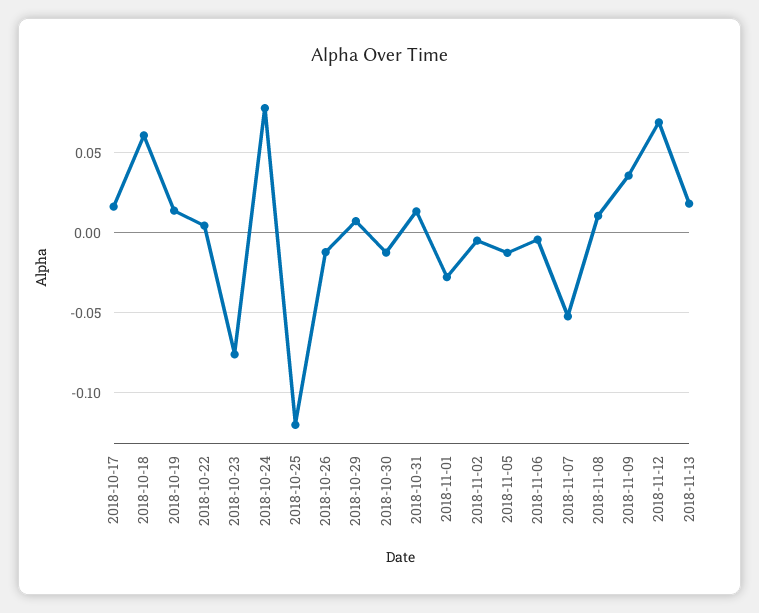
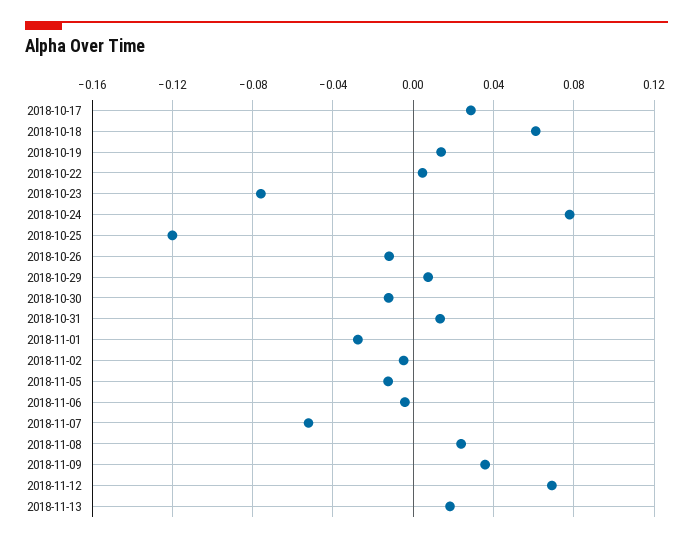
2018-10-17: 0.015 -> 0.03
2018-11-08: 0.01 -> 0.025

